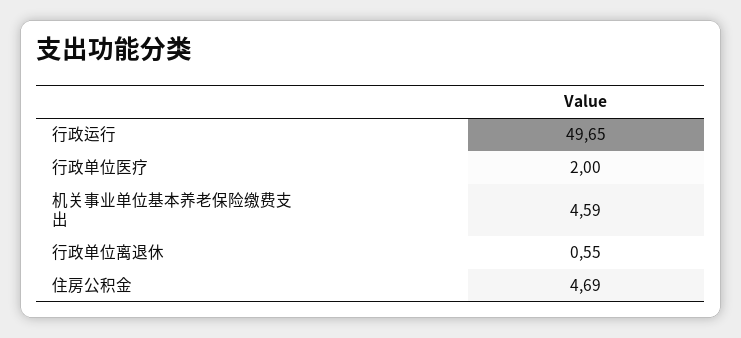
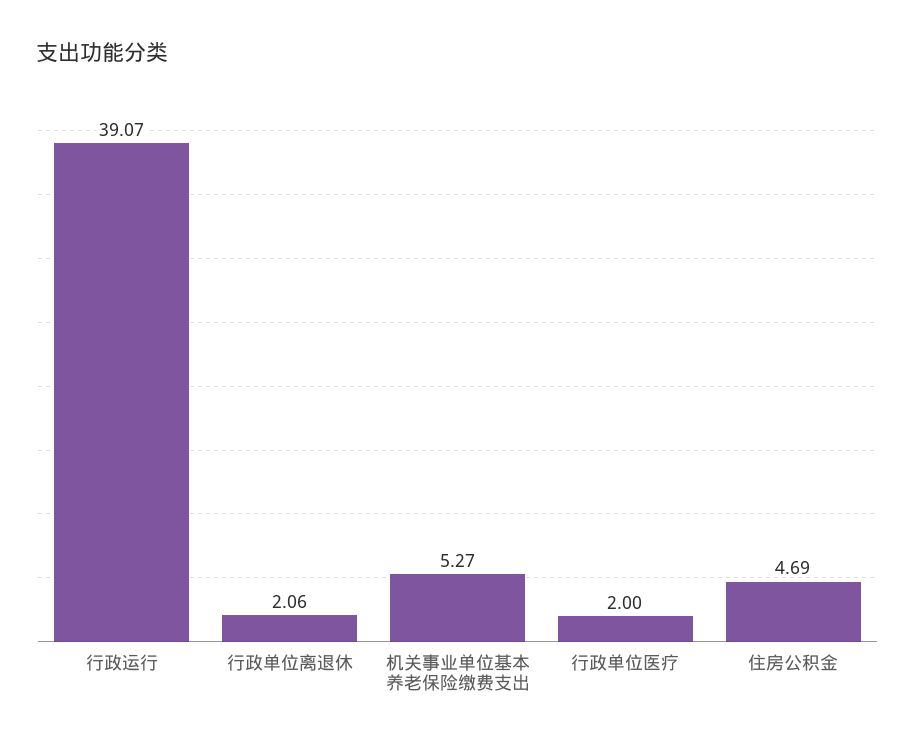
行政运行: 49.65 -> 39.07
机关事业单位基本养老保险缴费支出: 4.59 -> 5.27
行政单位离退休: 0.55 -> 2.06

